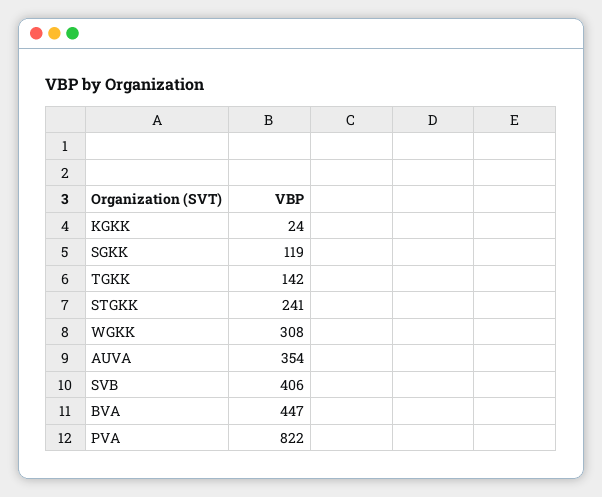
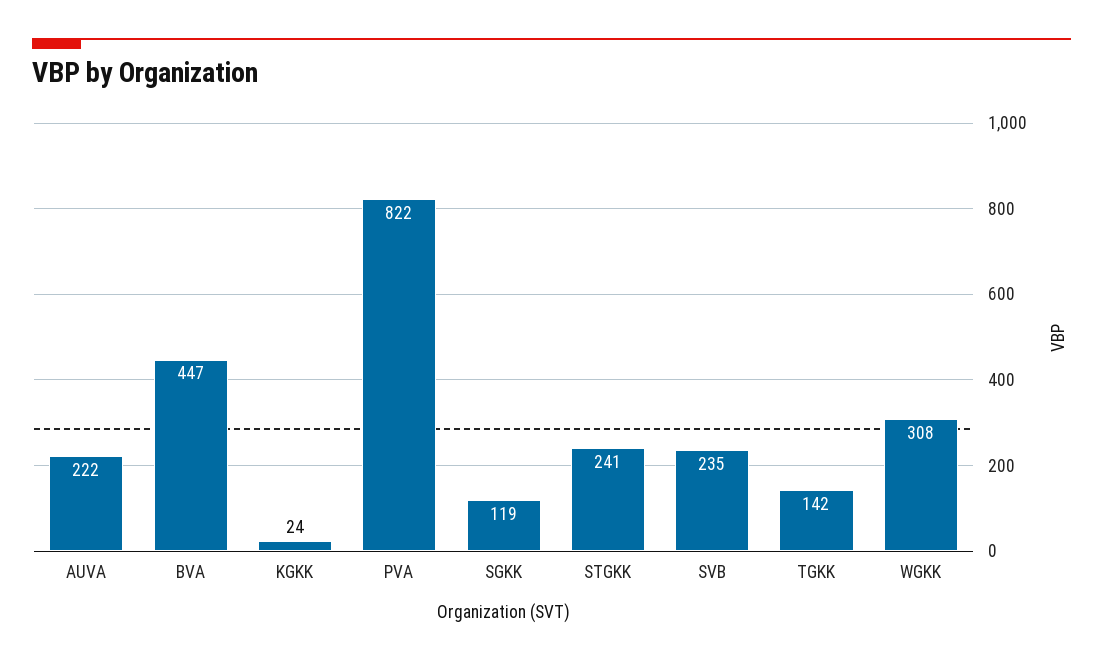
AUVA: 354 -> 222
SVB: 406 -> 235

